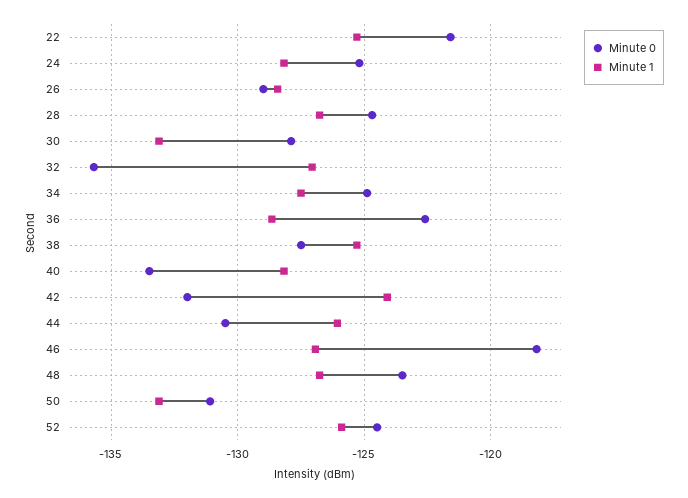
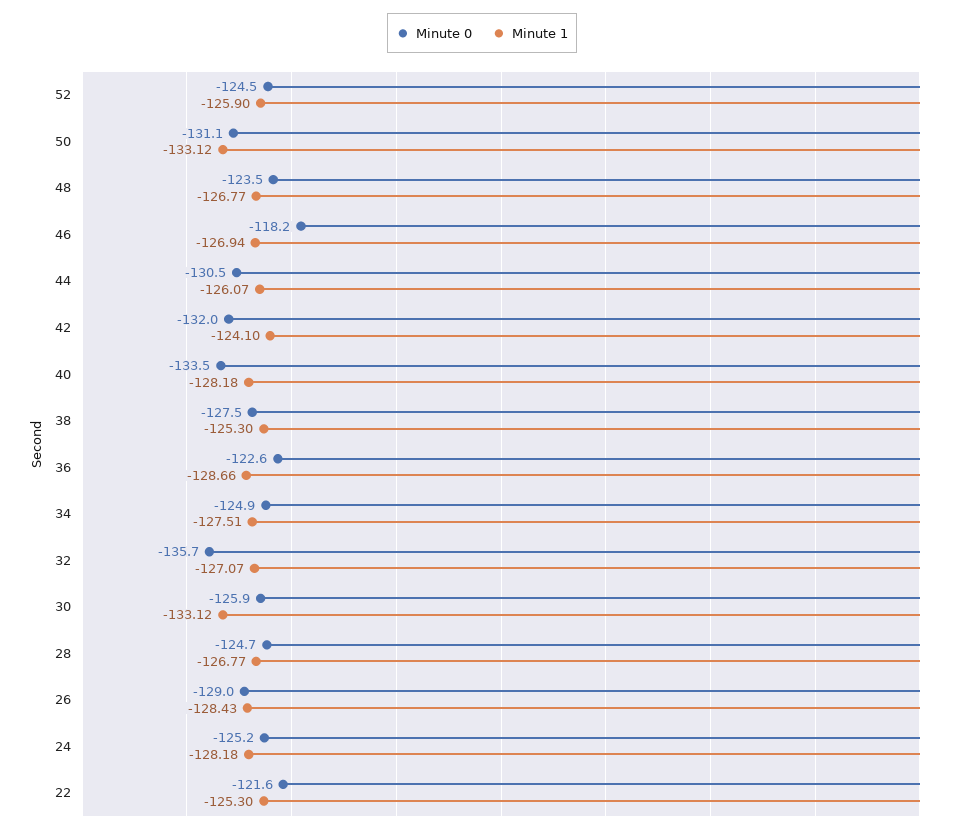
Minute 0, 30: -128 -> -125.9

